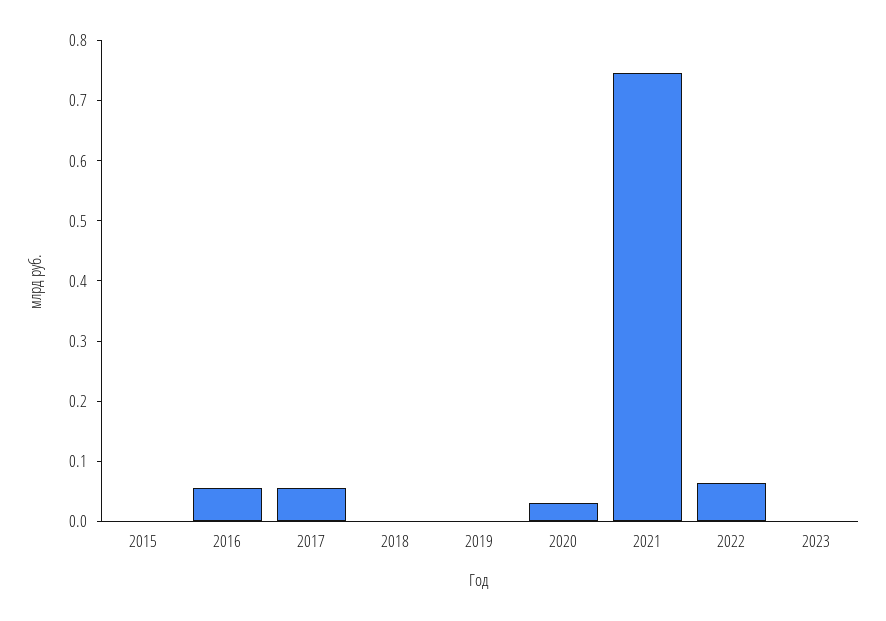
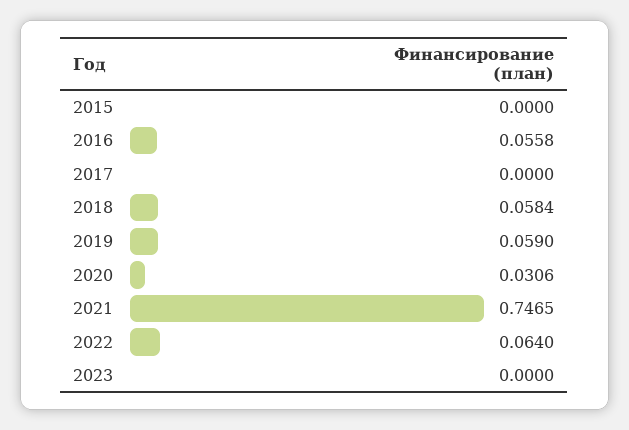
2017: 0.06 -> 0
2018: 0 -> 0.0584
2019: 0 -> 0.059

